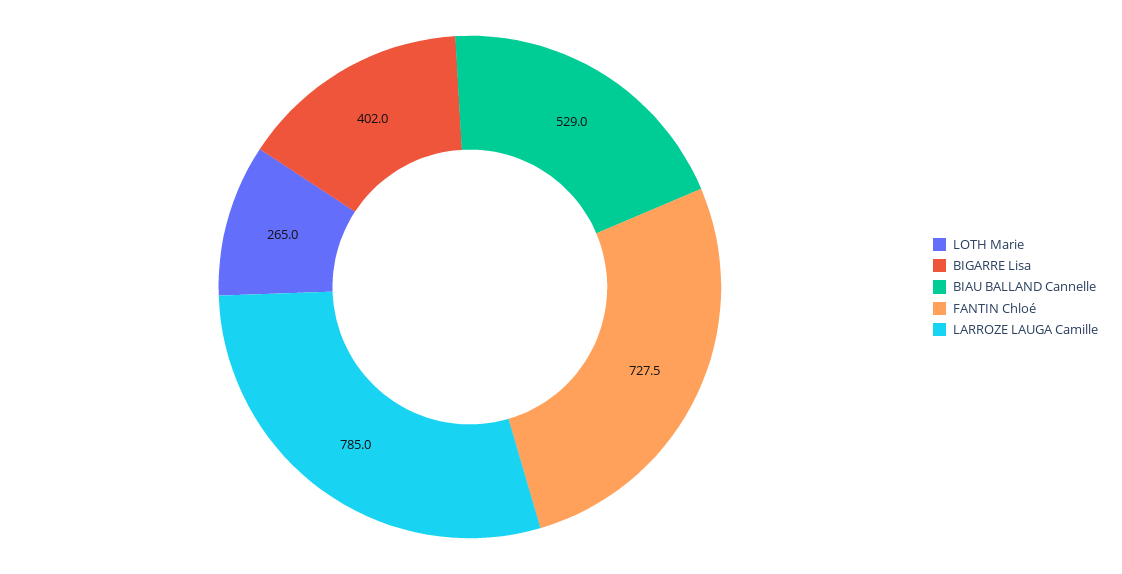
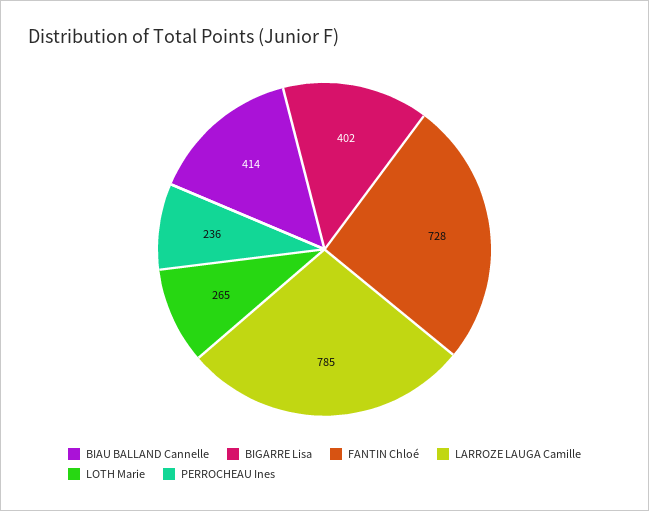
BIAU BALLAND Cannelle: 529 -> 414
PERROCHEAU Ines: none -> 236

